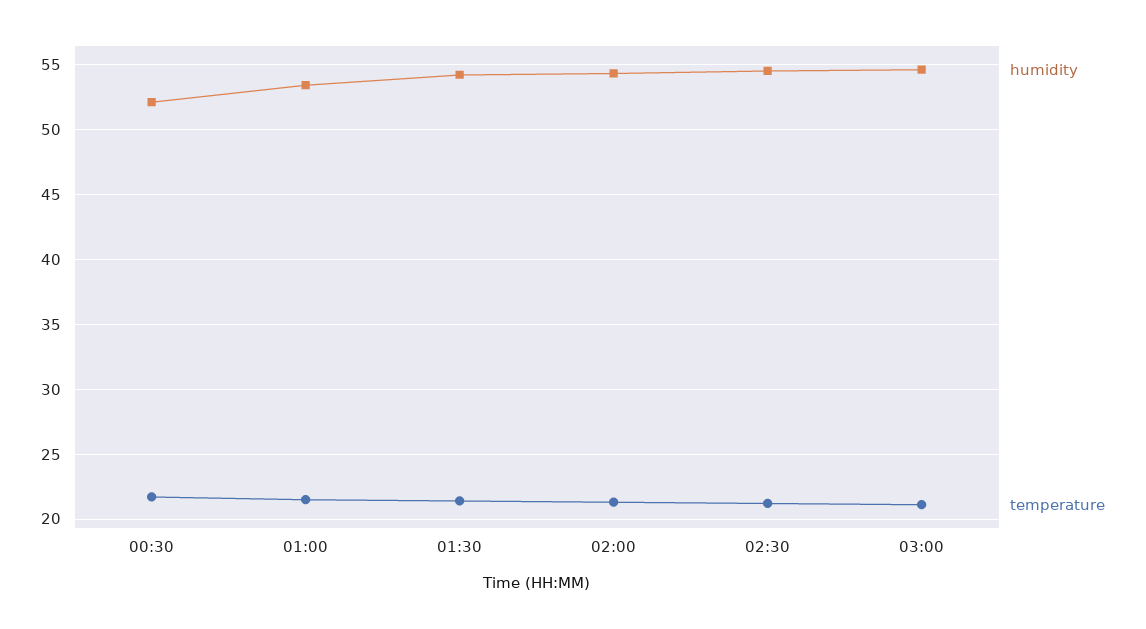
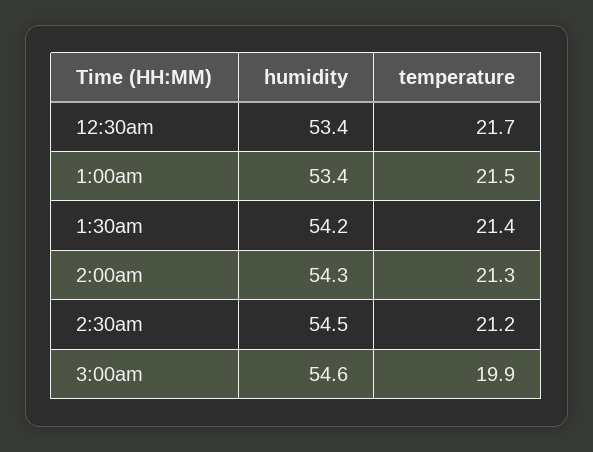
humidity, 00:30: 52 -> 53.4
temperature, 03:00: 21 -> 19.9

